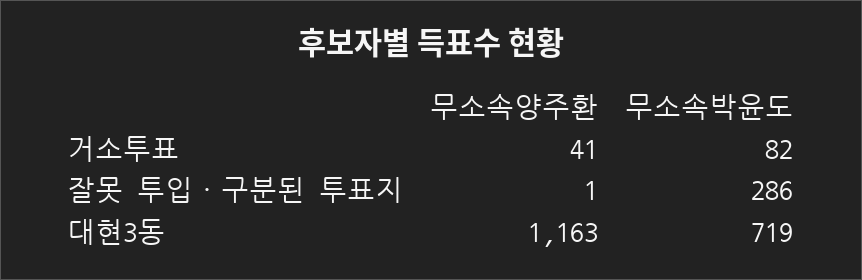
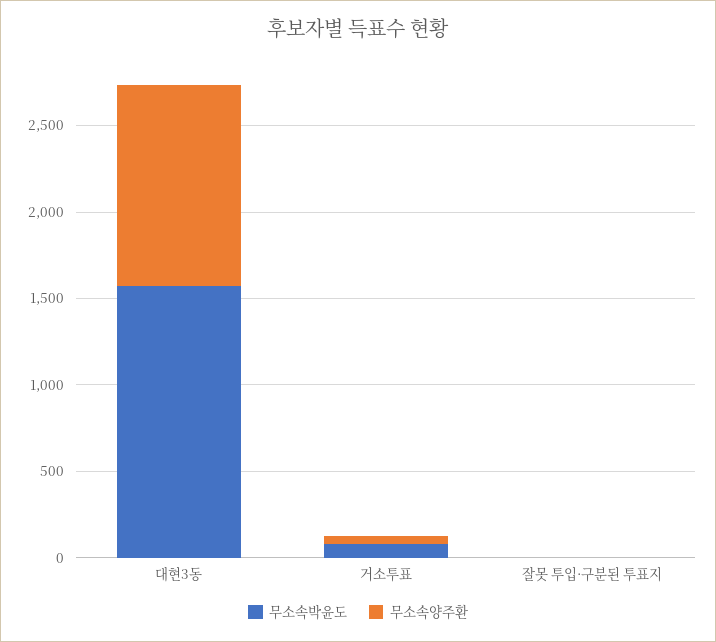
무소속박윤도, 잘못 투입·구분된 투표지: 286 -> 0
무소속박윤도, 대현3동: 719 -> 1600

